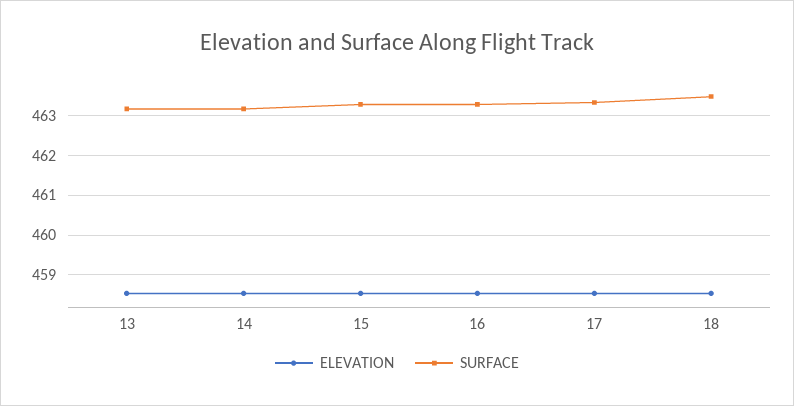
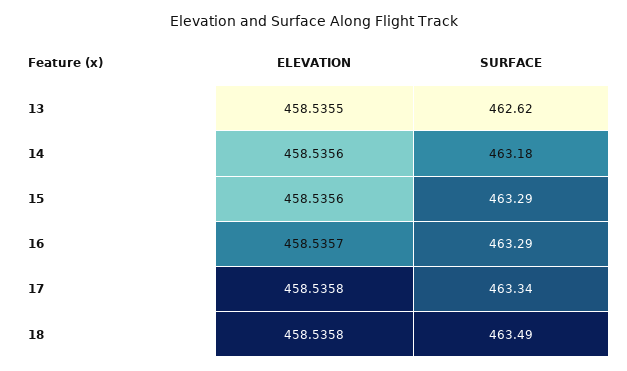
SURFACE, 13: 463.2 -> 462.62

